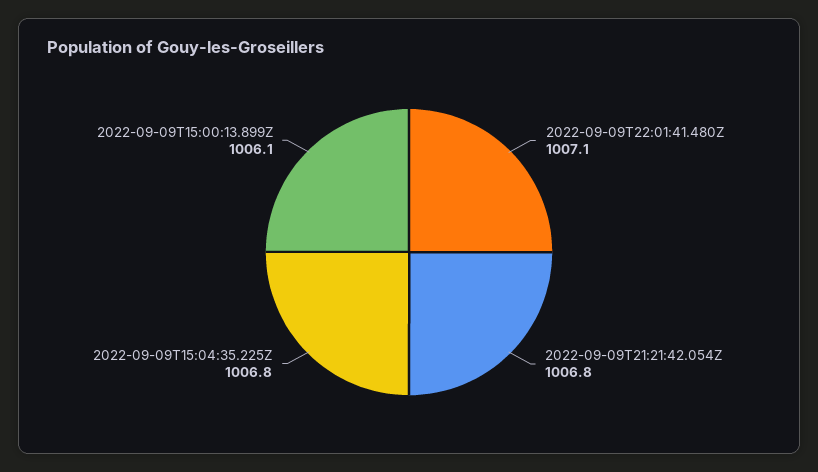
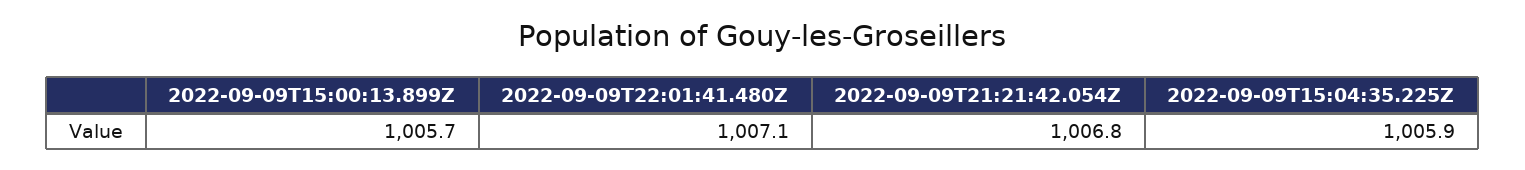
2022-09-09T15:04:35.225Z: 1006.8 -> 1005.9
2022-09-09T15:00:13.899Z: 1006.1 -> 1005.7

